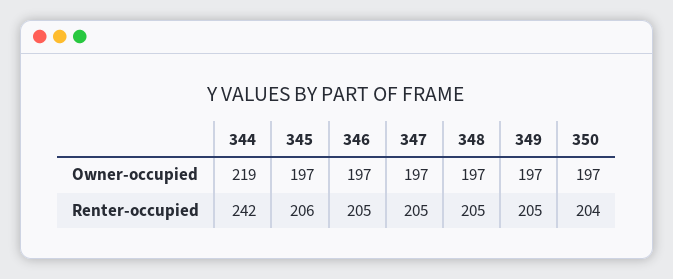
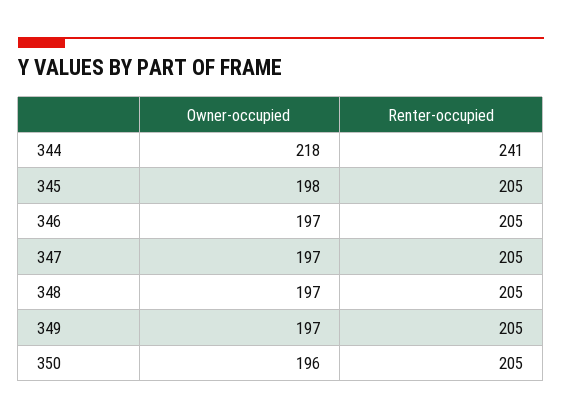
344, Owner-occupied: 219 -> 218
345, Owner-occupied: 197 -> 198
350, Owner-occupied: 197 -> 196
344, Renter-occupied: 242 -> 241
345, Renter-occupied: 206 -> 205
350, Renter-occupied: 204 -> 205

